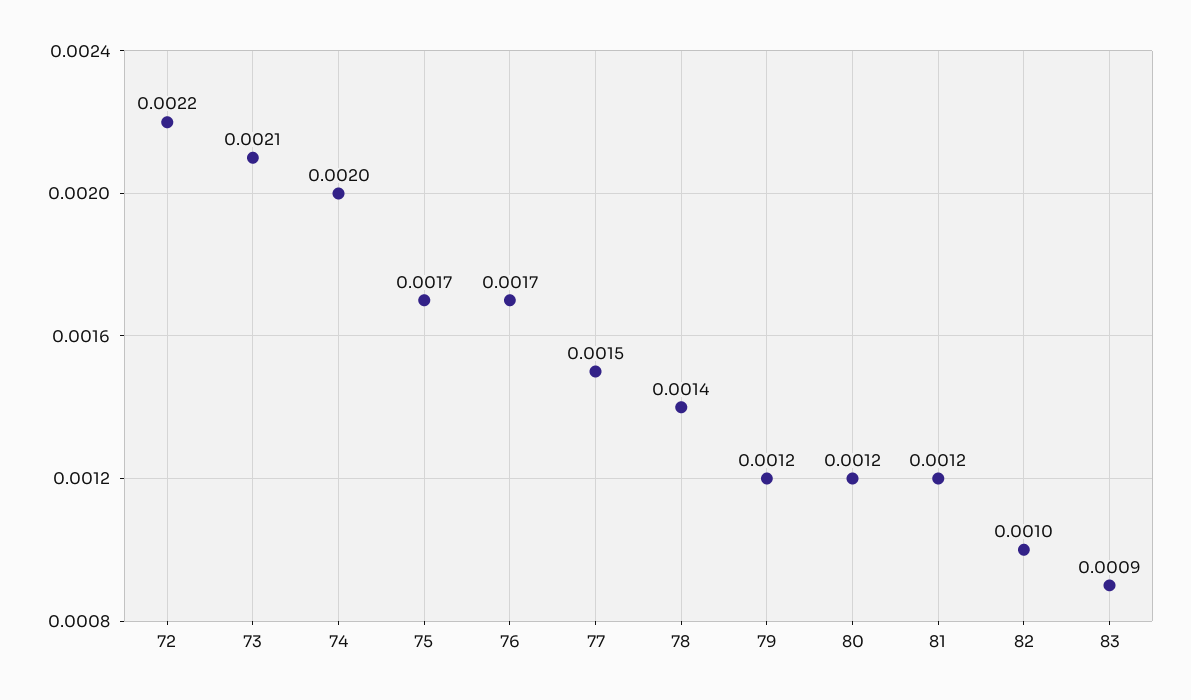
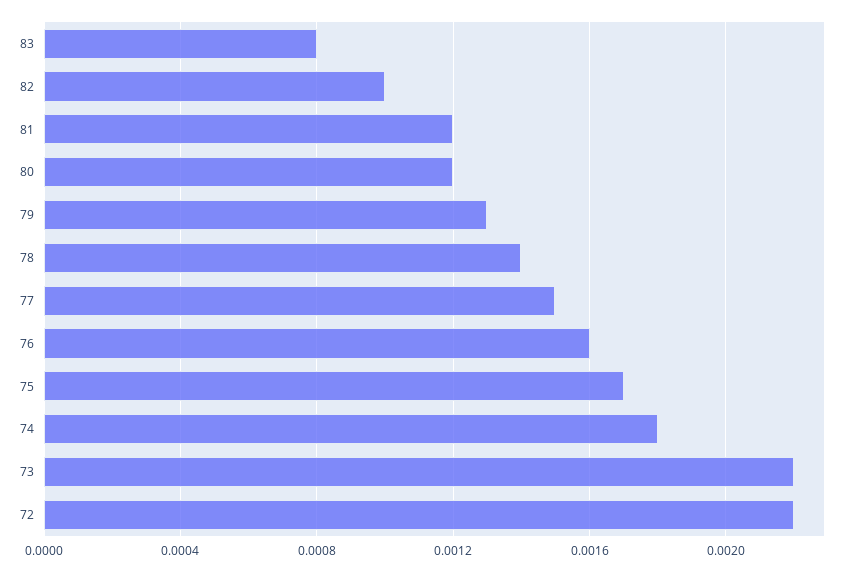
73: 0.0021 -> 0.0022
74: 0.002 -> 0.0018
76: 0.0017 -> 0.0016
79: 0.0012 -> 0.0013
83: 0.0009 -> 0.0008

